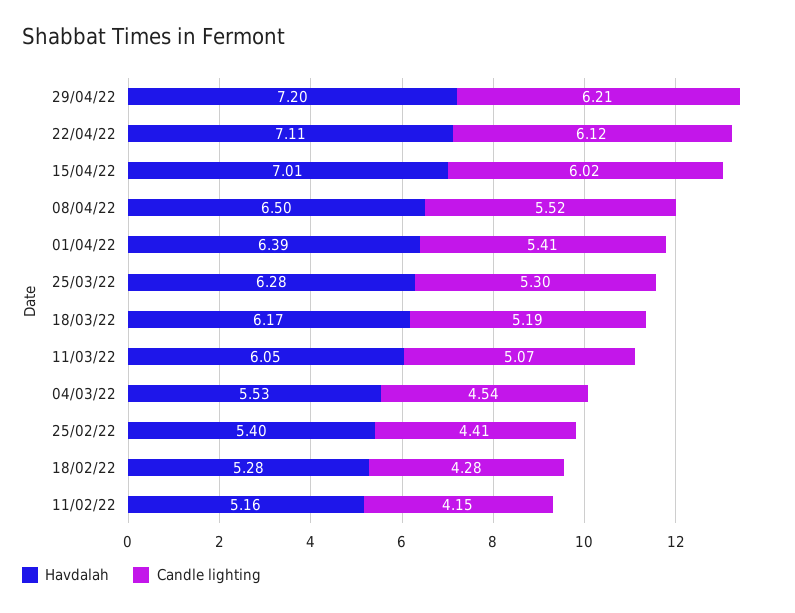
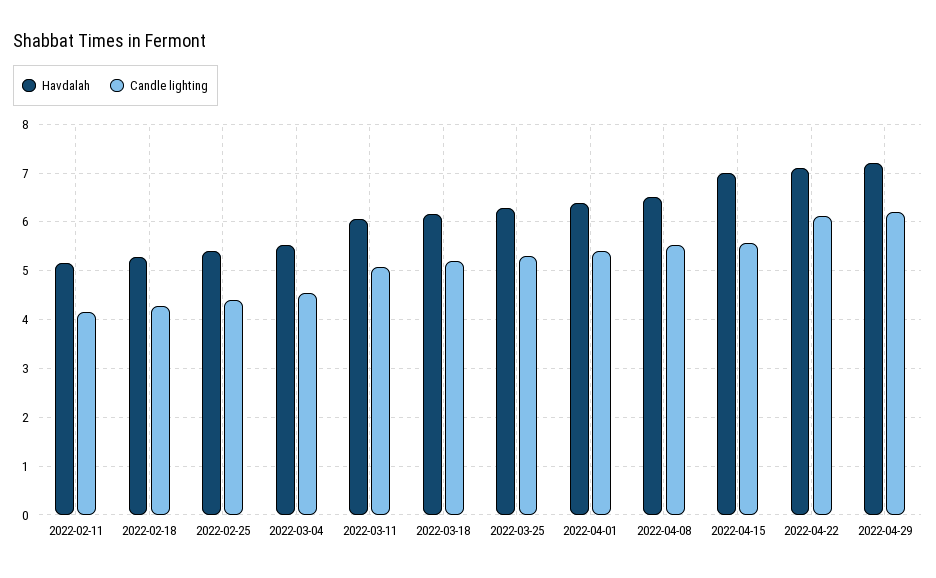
Candle lighting, 15/04/22: 6.02 -> 5.6

